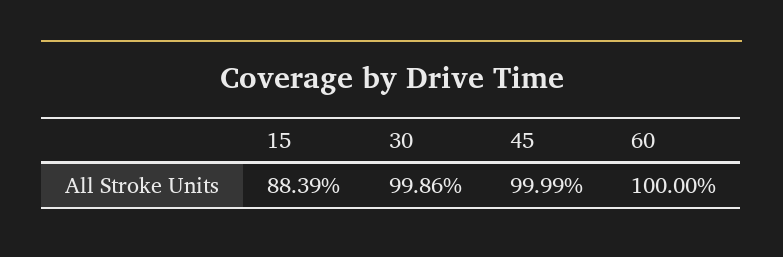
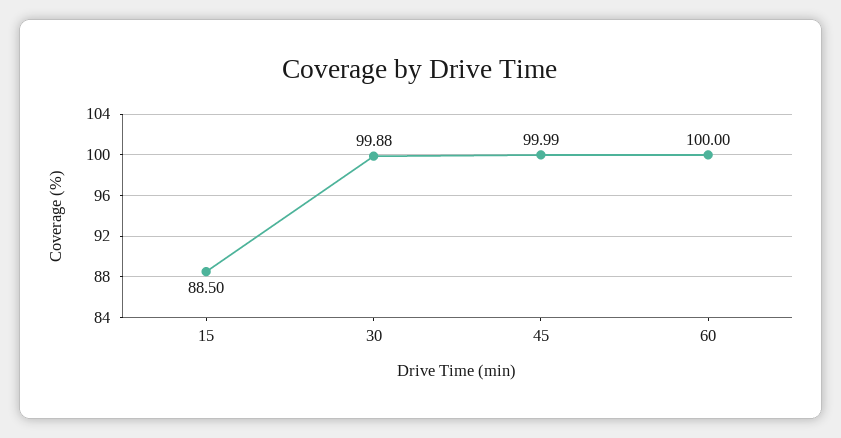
15: 88.39 -> 88.5
30: 99.86 -> 99.88

